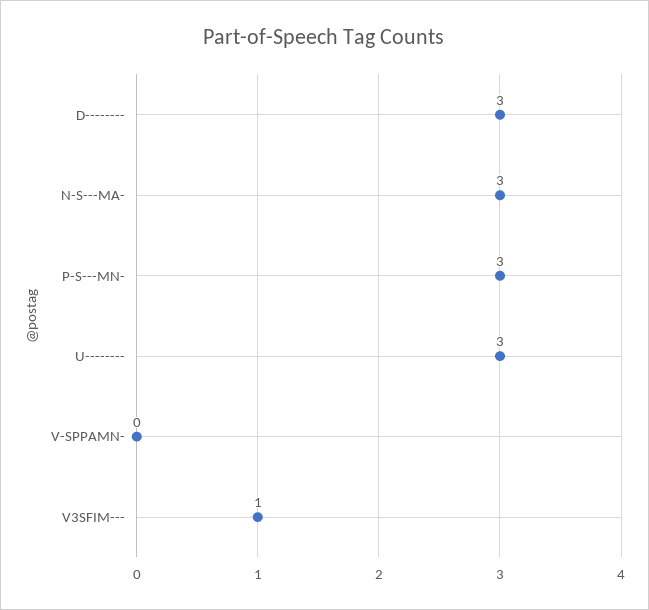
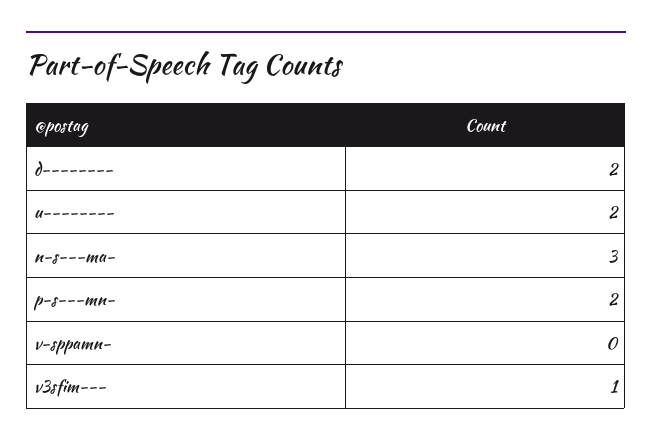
D--------: 3 -> 2
P-S---MN-: 3 -> 2
U--------: 3 -> 2

